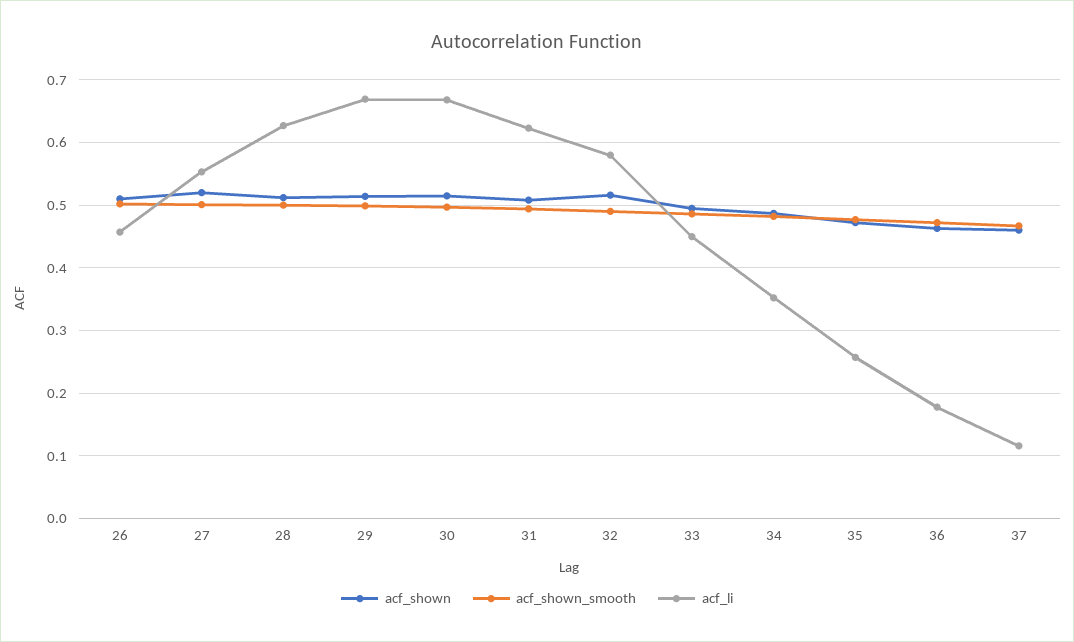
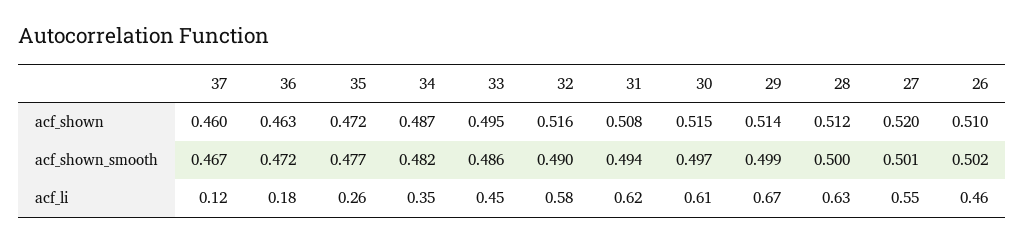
acf_li, 30: 0.67 -> 0.61

